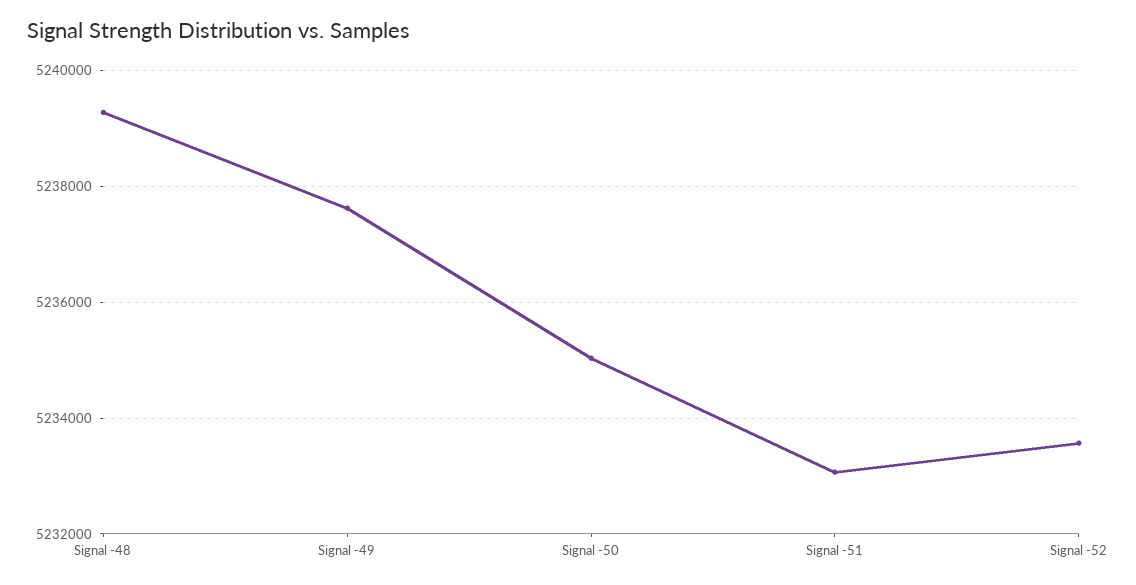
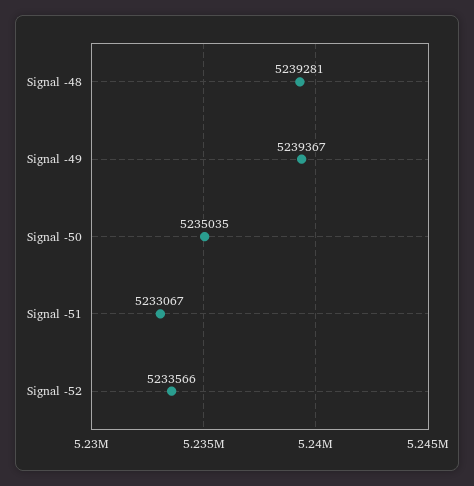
Signal -49: 5237600 -> 5239367

